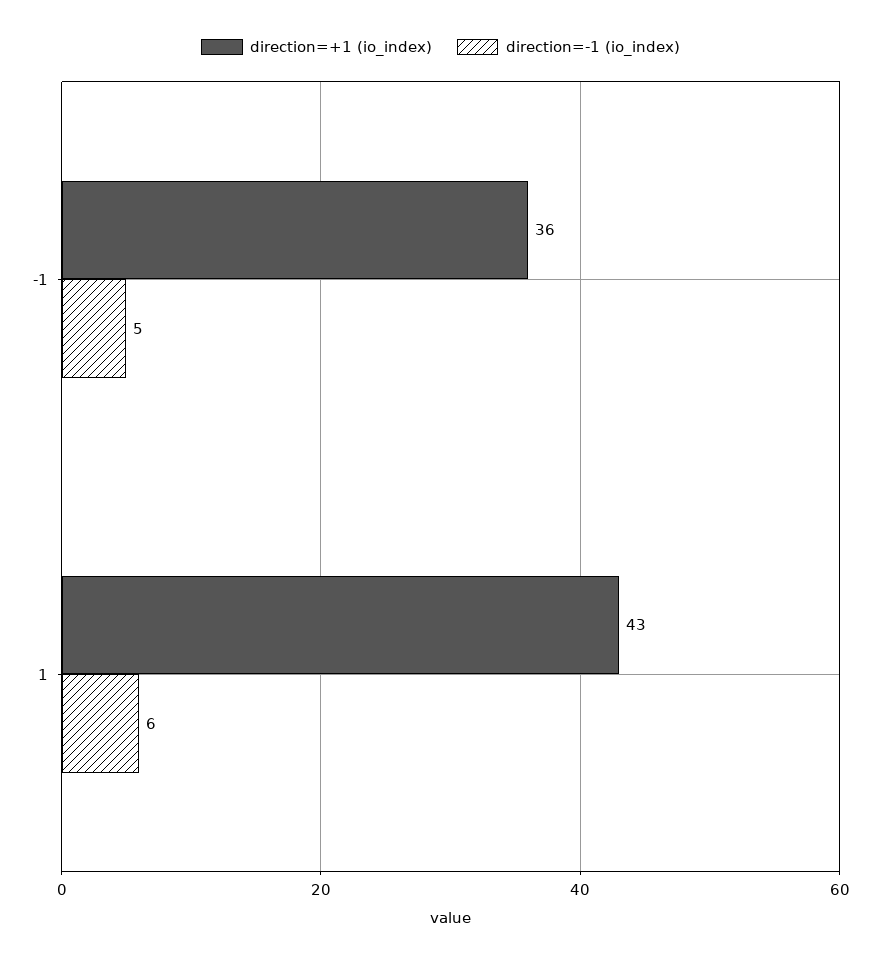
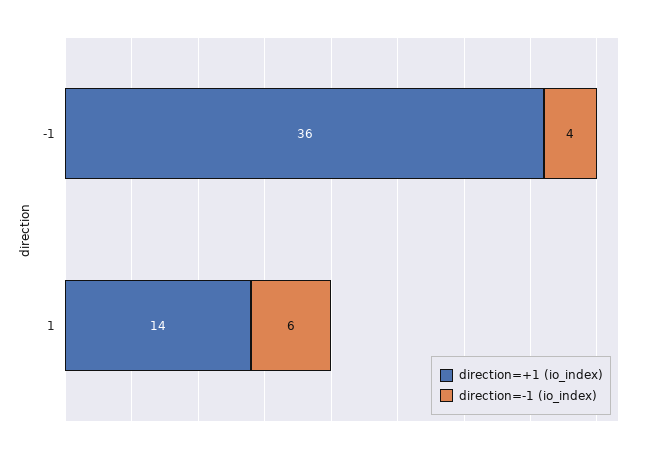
direction=-1 (io_index), -1: 5 -> 4
direction=+1 (io_index), 1: 43 -> 14

